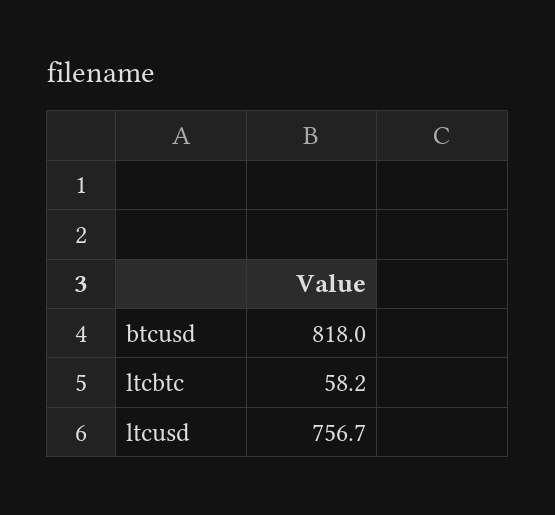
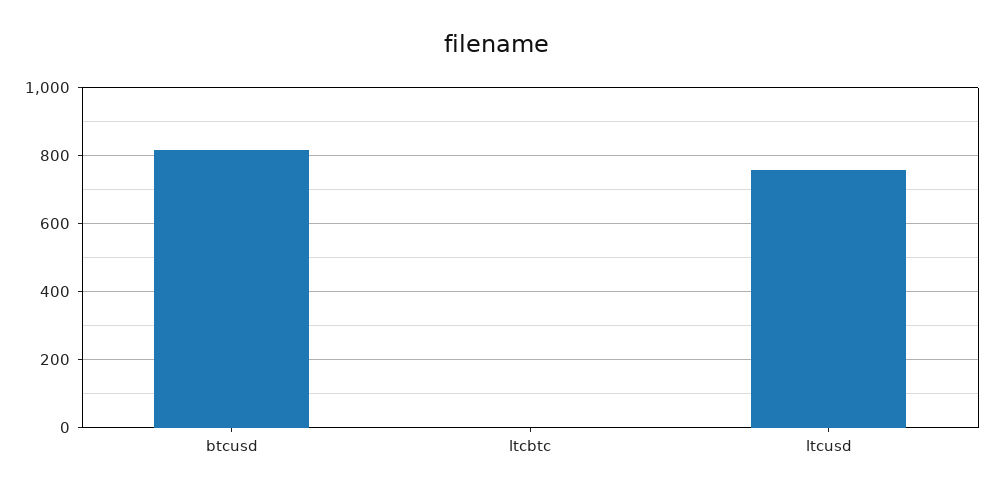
ltcbtc: 58.2 -> 0

